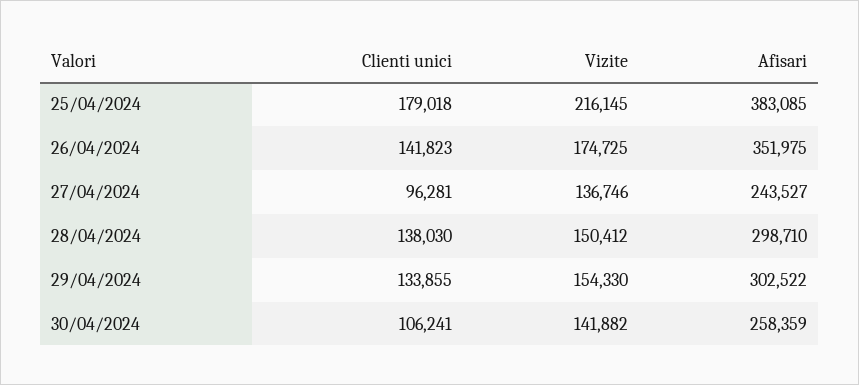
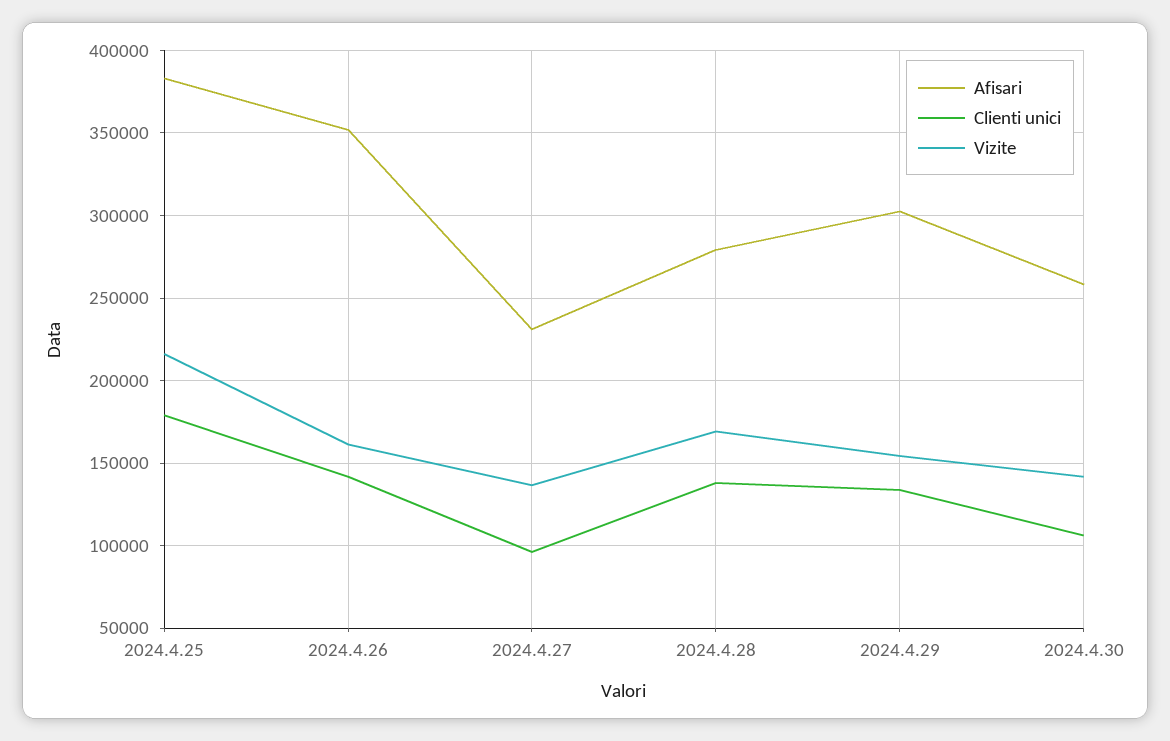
Vizite, 26/04/2024: 174725 -> 160000
Afisari, 27/04/2024: 243527 -> 230000
Vizite, 28/04/2024: 150412 -> 170000
Afisari, 28/04/2024: 298710 -> 280000

